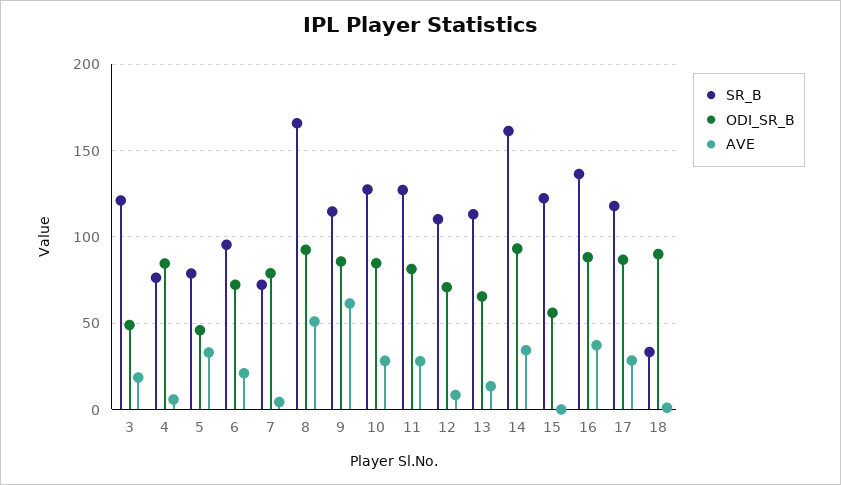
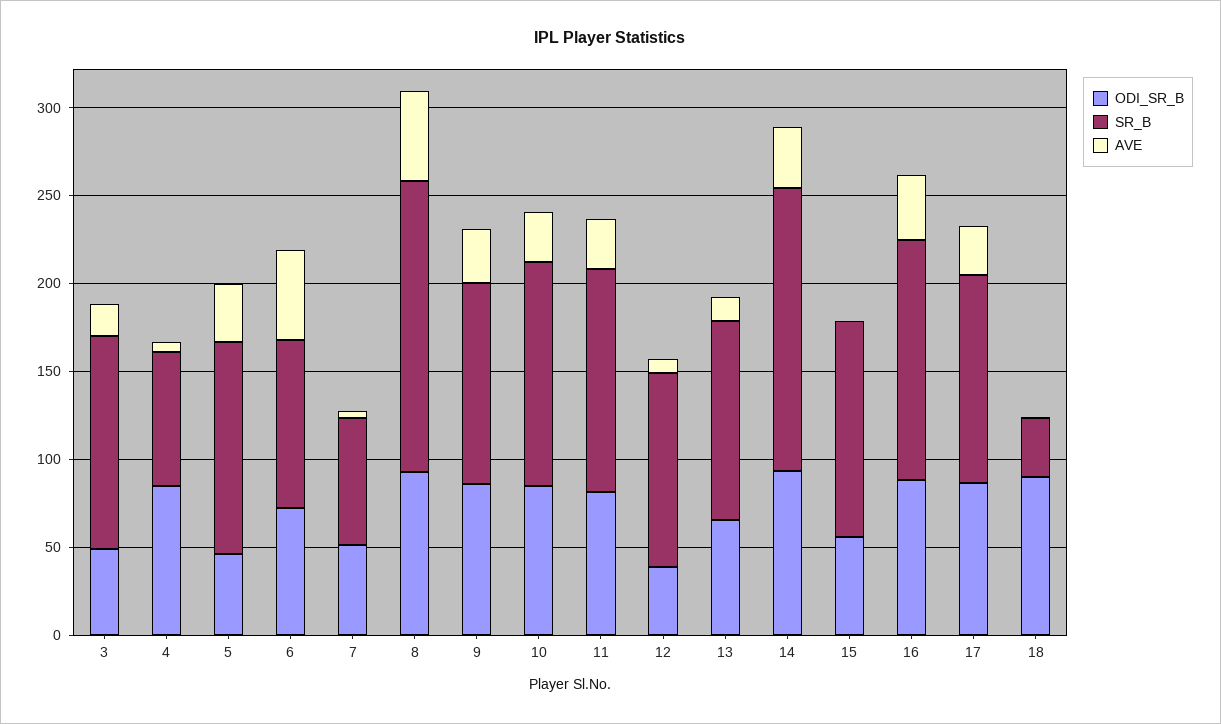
SR_B, 5: 80 -> 120
AVE, 6: 20 -> 50
ODI_SR_B, 7: 80 -> 50
AVE, 9: 60 -> 30
ODI_SR_B, 12: 70 -> 40

